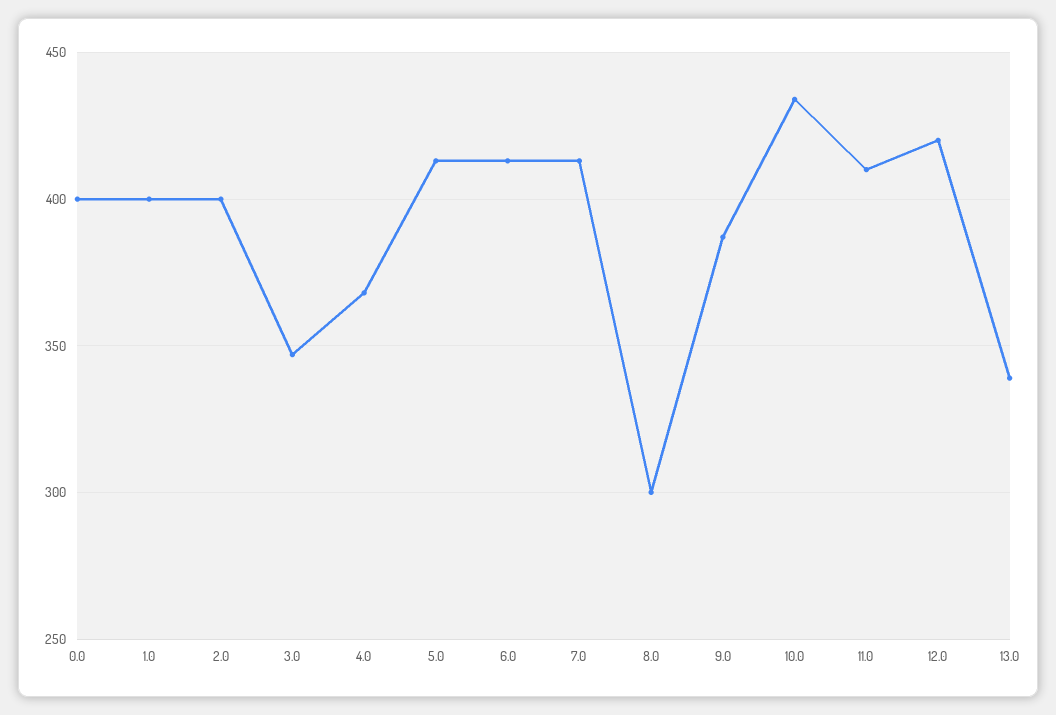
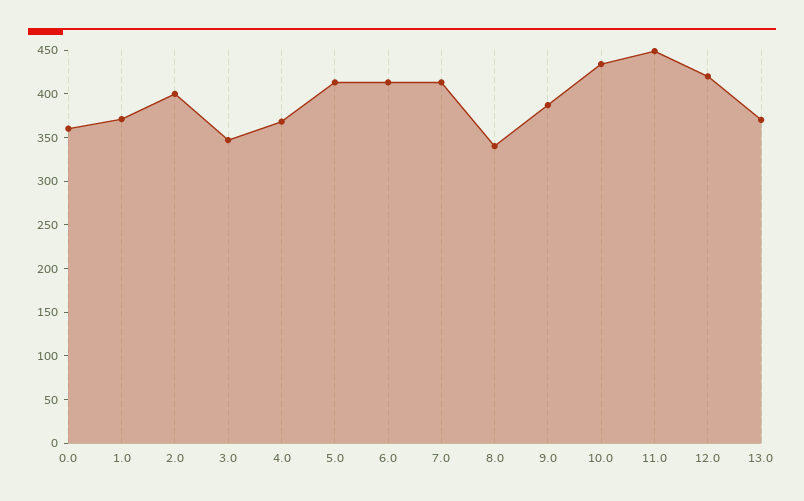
0.0: 400 -> 360
1.0: 400 -> 370
8.0: 300 -> 340
11.0: 410 -> 450
13.0: 340 -> 370

